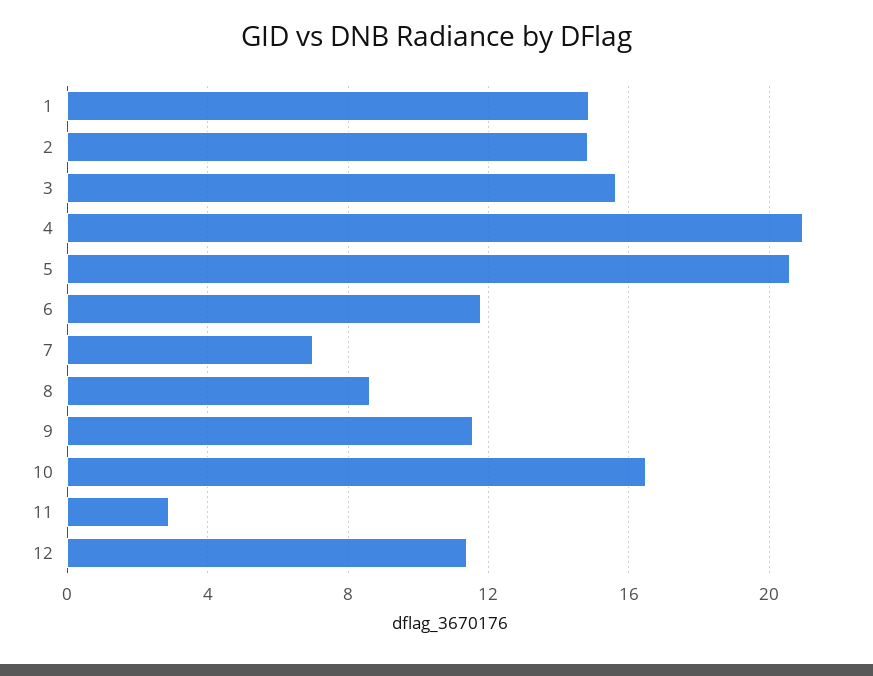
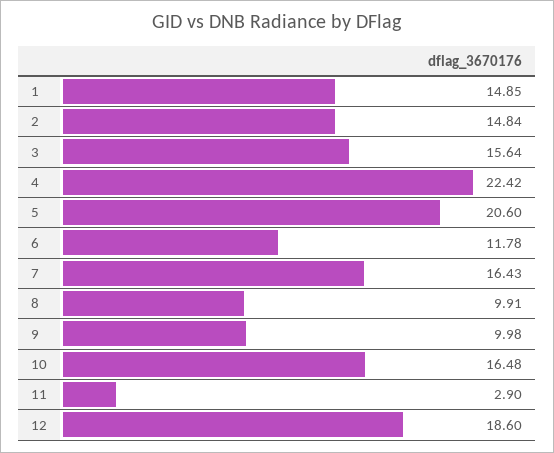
4: 21 -> 22.42
7: 7 -> 16.43
8: 8.5 -> 9.91
9: 11.5 -> 9.98
12: 11.5 -> 18.6

